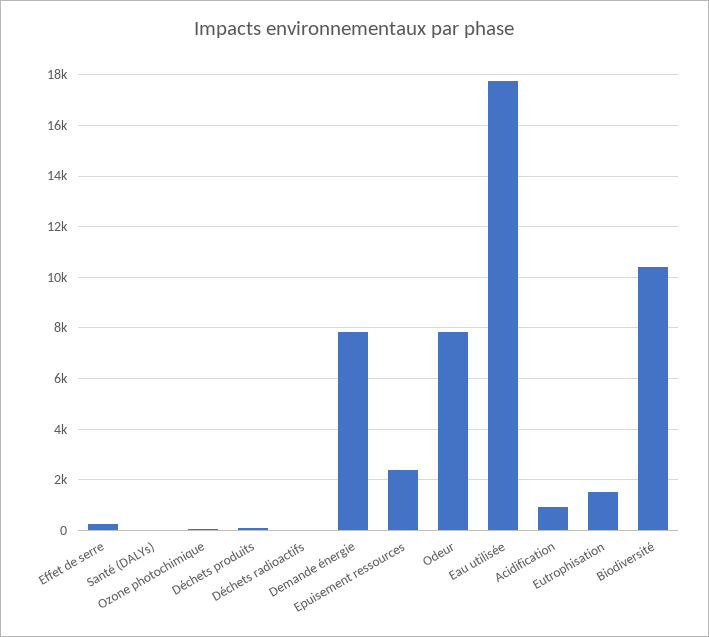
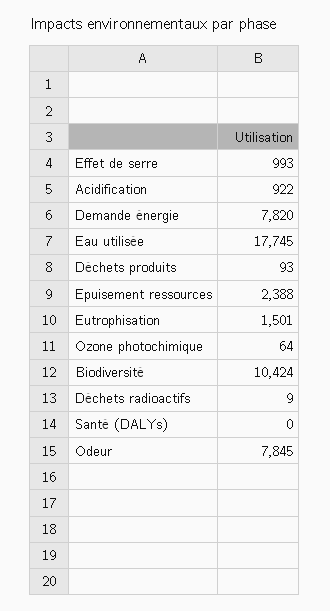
Effet de serre: 250 -> 993

